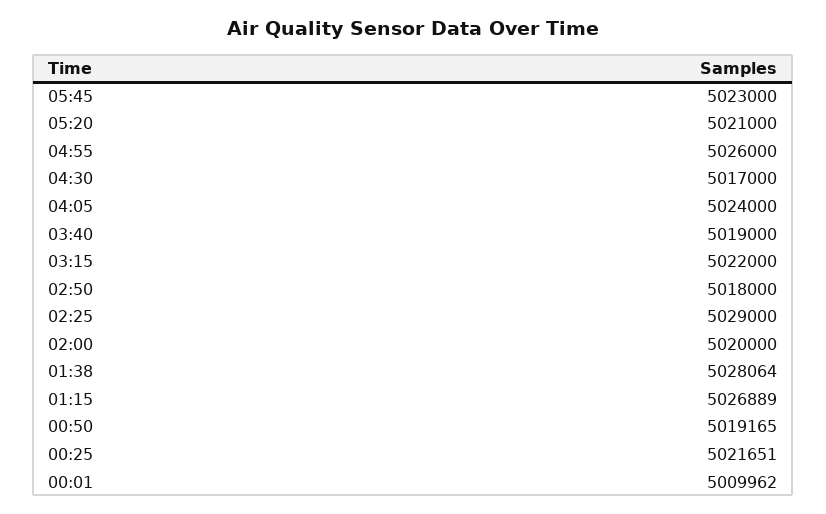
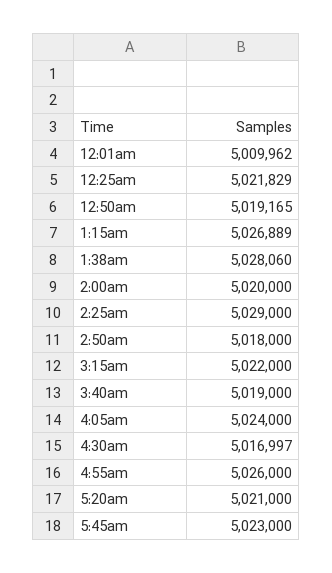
04:30: 5017000 -> 5016997
01:38: 5028064 -> 5028060
00:25: 5021651 -> 5021829

